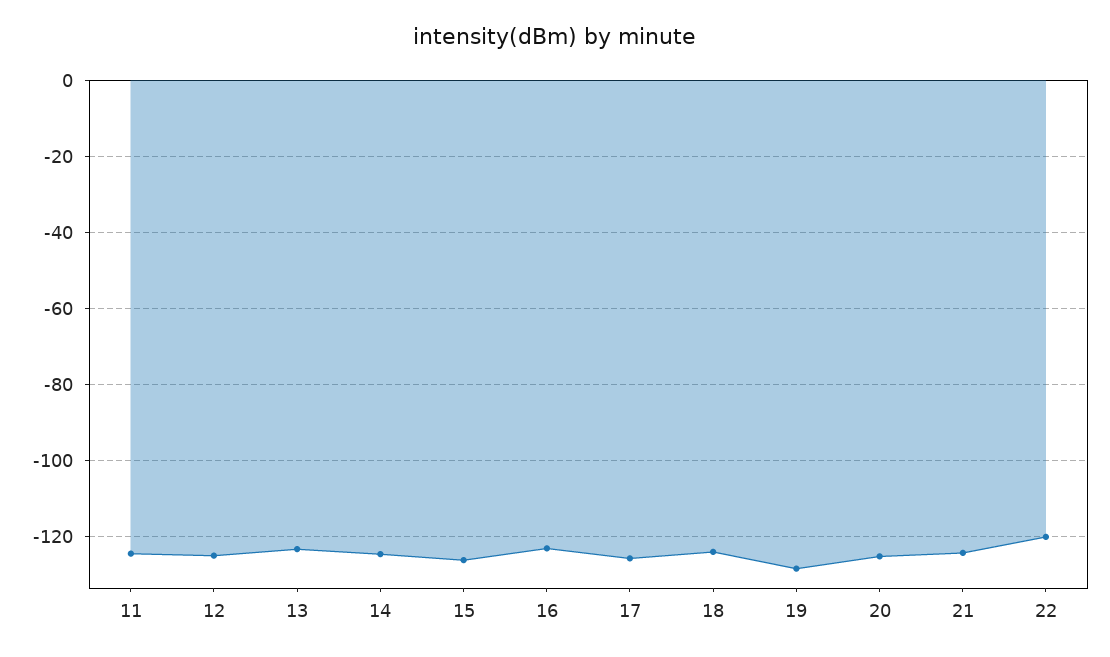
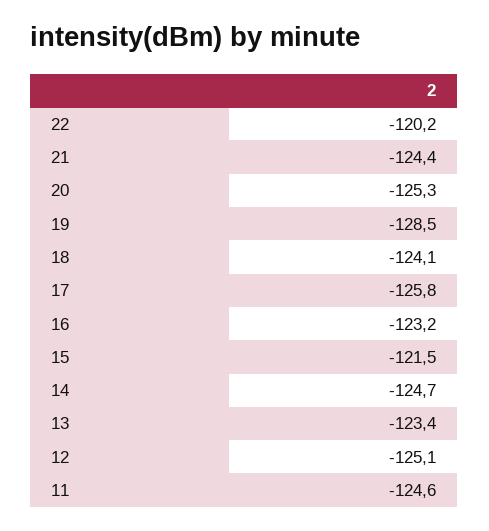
15: -126 -> -121.5

